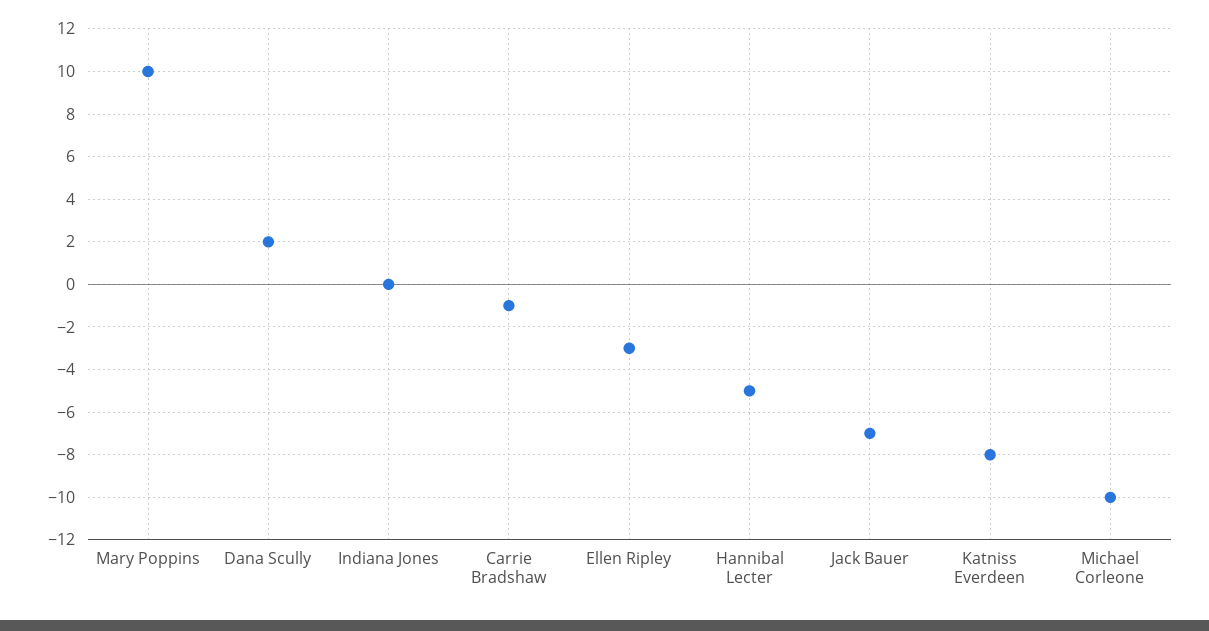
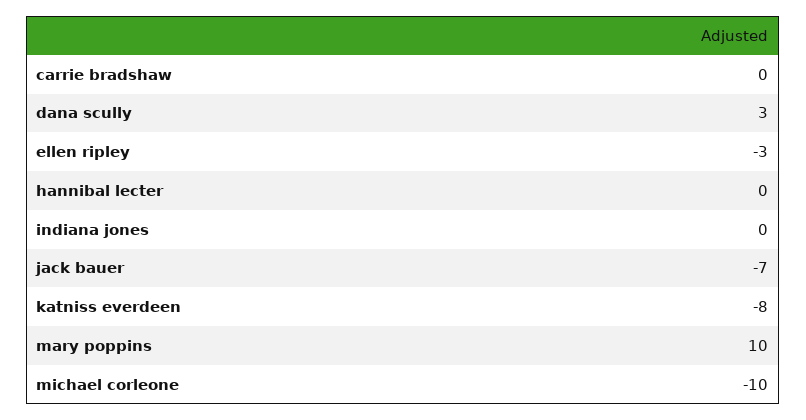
Dana Scully: 2 -> 3
Carrie Bradshaw: -1 -> 0
Hannibal Lecter: -5 -> 0

